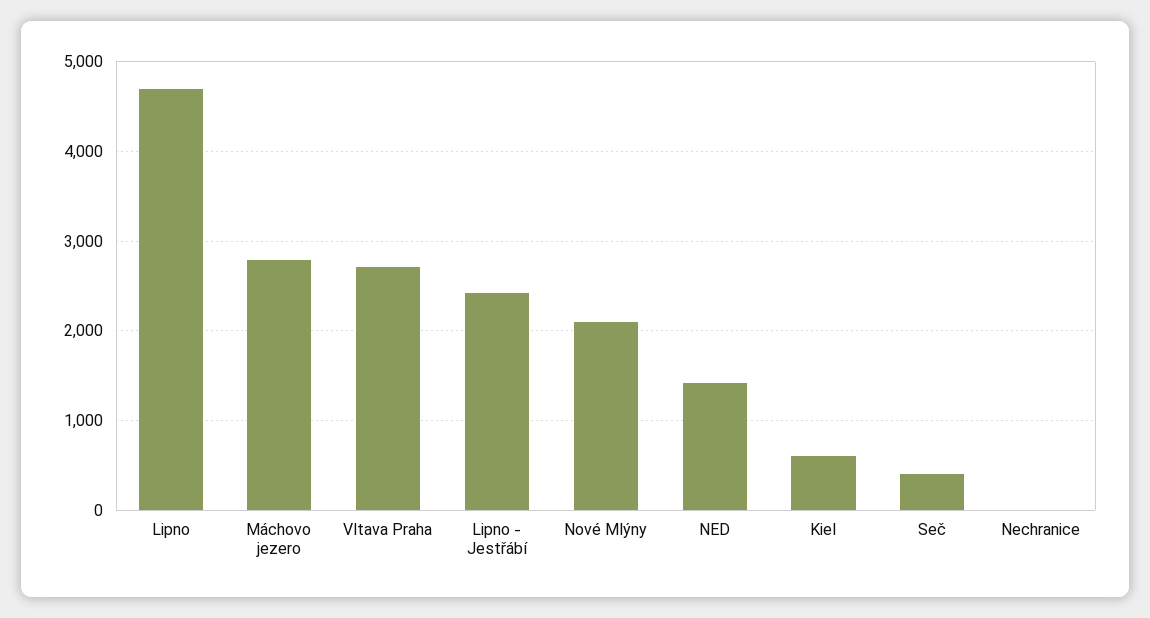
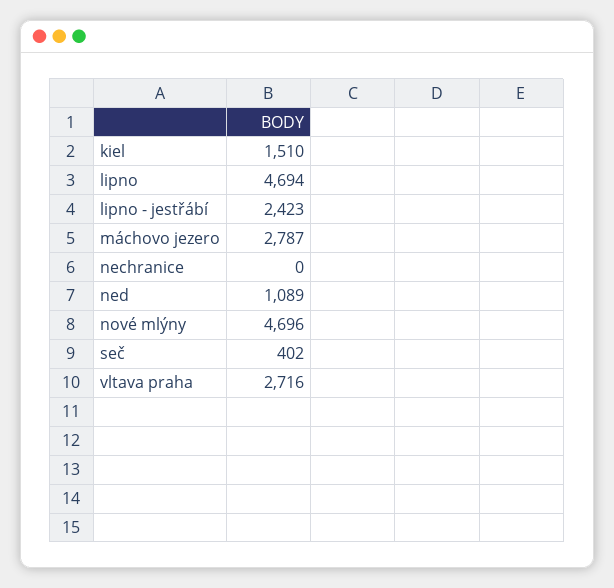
Nové Mlýny: 2100 -> 4696
NED: 1400 -> 1089
Kiel: 600 -> 1510

